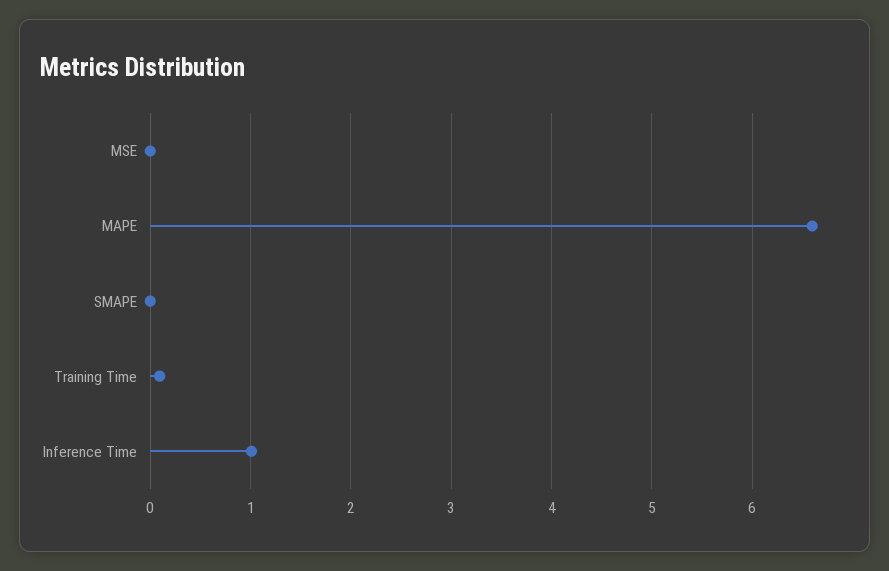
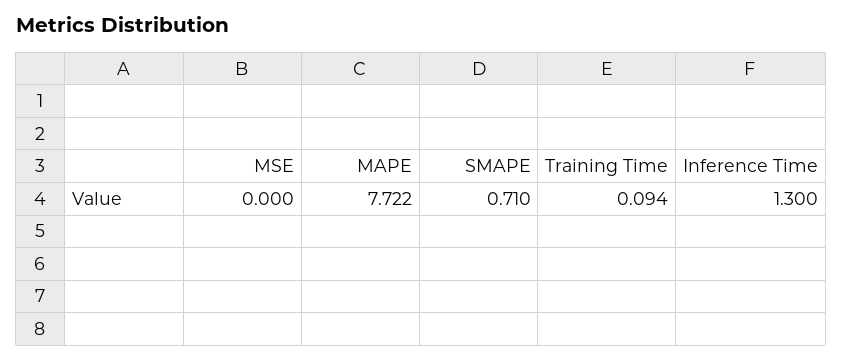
MAPE: 6.6 -> 7.722
SMAPE: 0 -> 0.71
Inference Time: 1 -> 1.3

